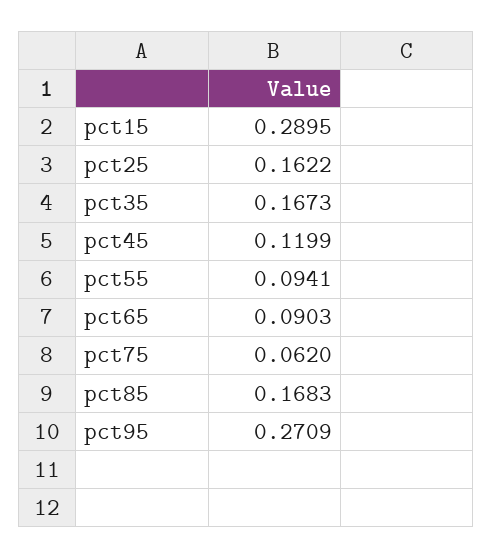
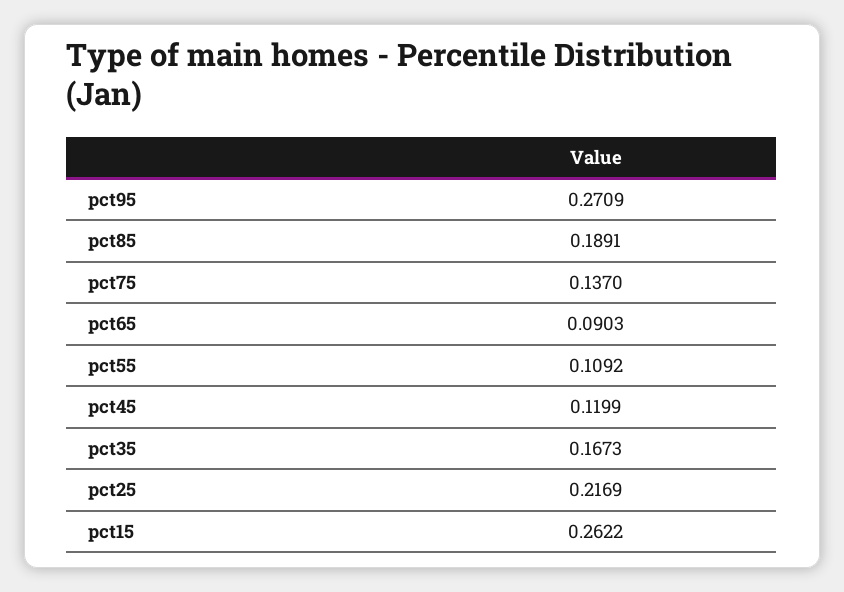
pct15: 0.2895 -> 0.2622
pct25: 0.1622 -> 0.2169
pct55: 0.0941 -> 0.1092
pct75: 0.062 -> 0.137
pct85: 0.1683 -> 0.1891

